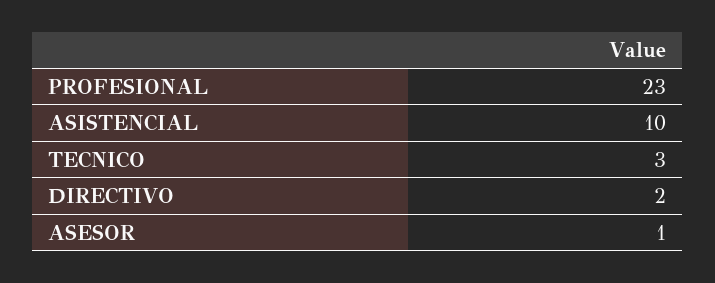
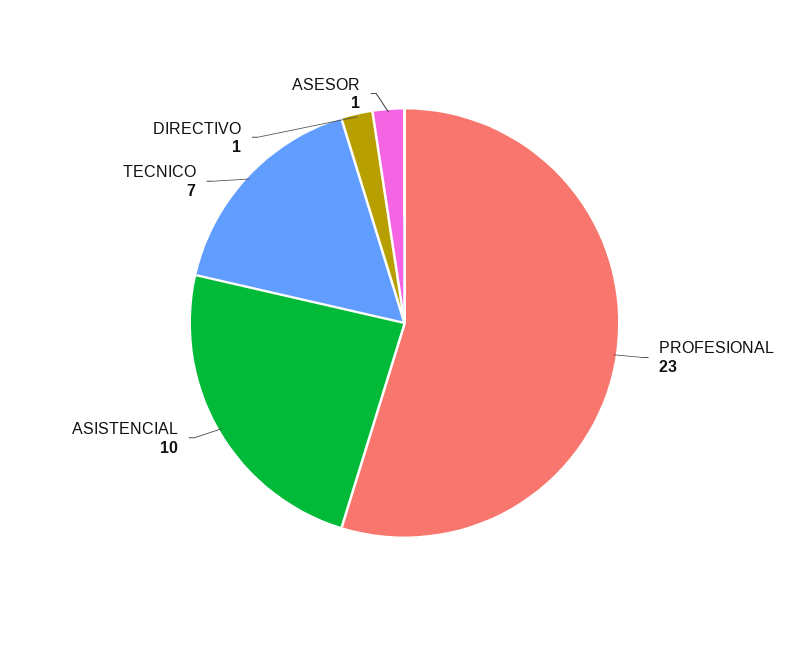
TECNICO: 3 -> 7
DIRECTIVO: 2 -> 1

